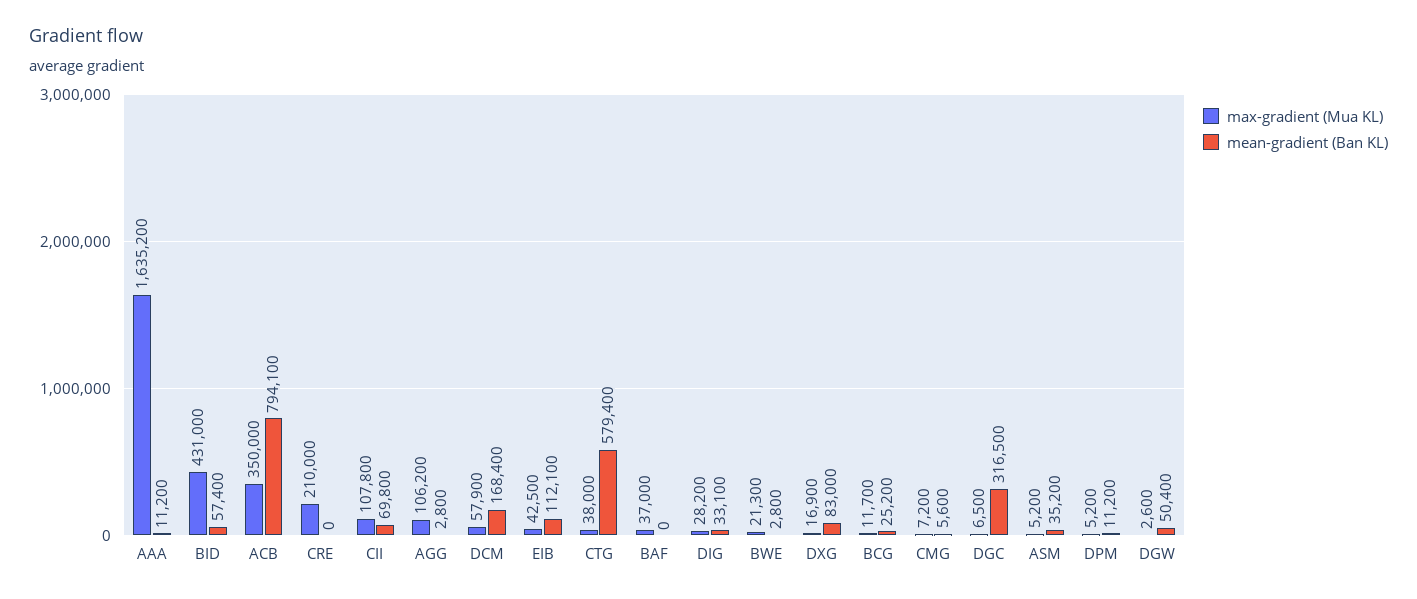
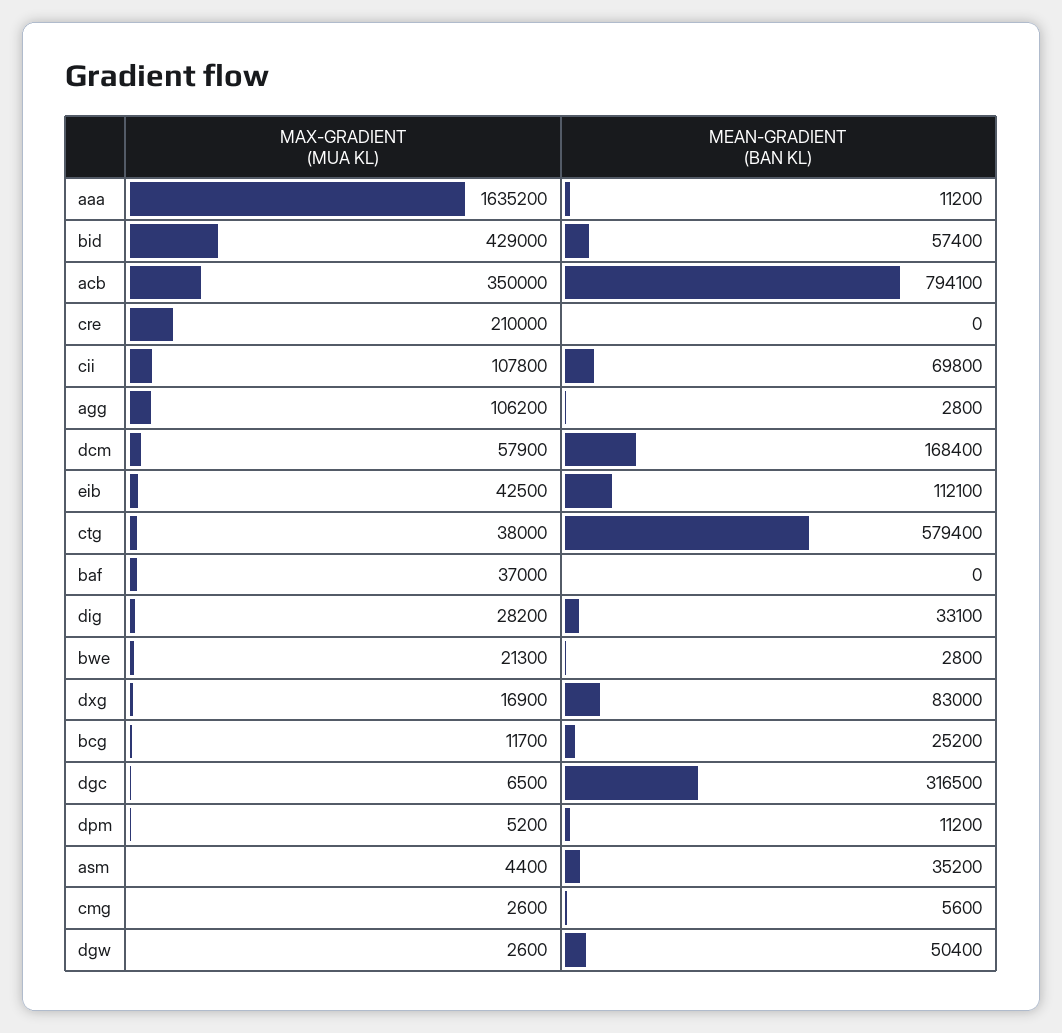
max-gradient (Mua KL), BID: 431000 -> 429000
max-gradient (Mua KL), CMG: 7200 -> 2600
max-gradient (Mua KL), ASM: 5200 -> 4400

